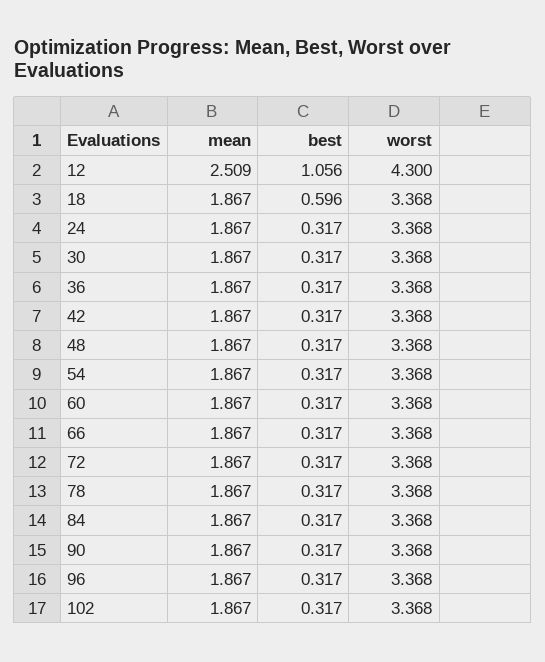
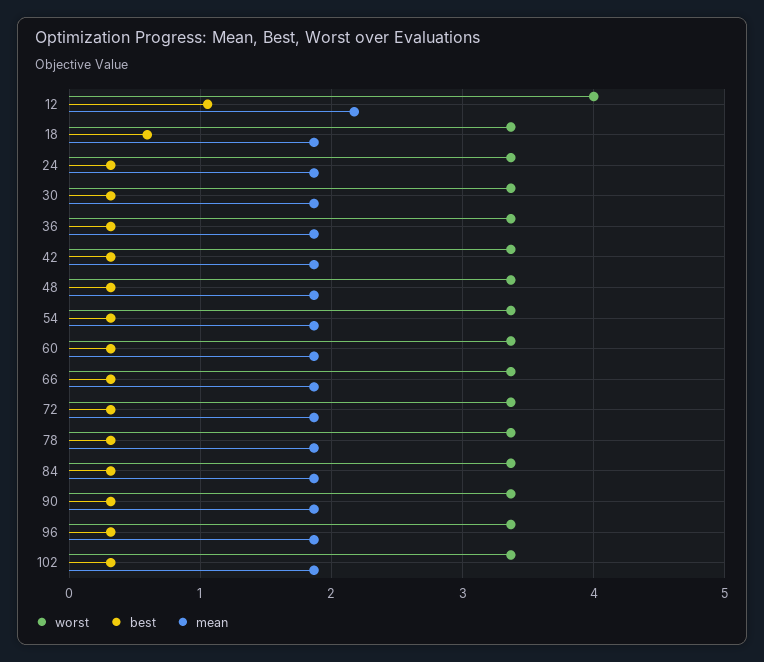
mean, 12: 2.509 -> 2.2
worst, 12: 4.3 -> 4

